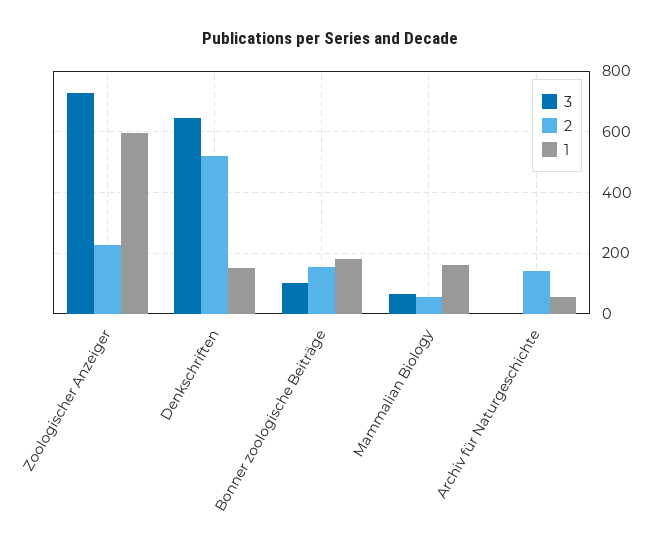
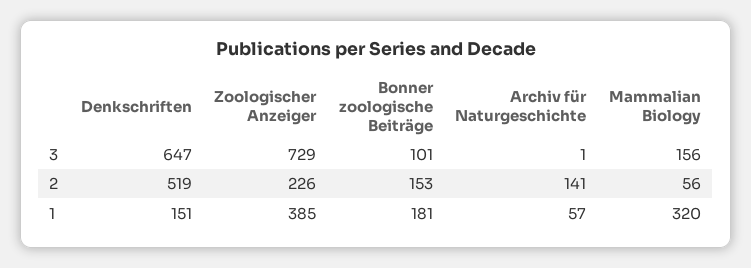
1, Zoologischer Anzeiger: 600 -> 385
3, Mammalian Biology: 60 -> 156
1, Mammalian Biology: 160 -> 320

